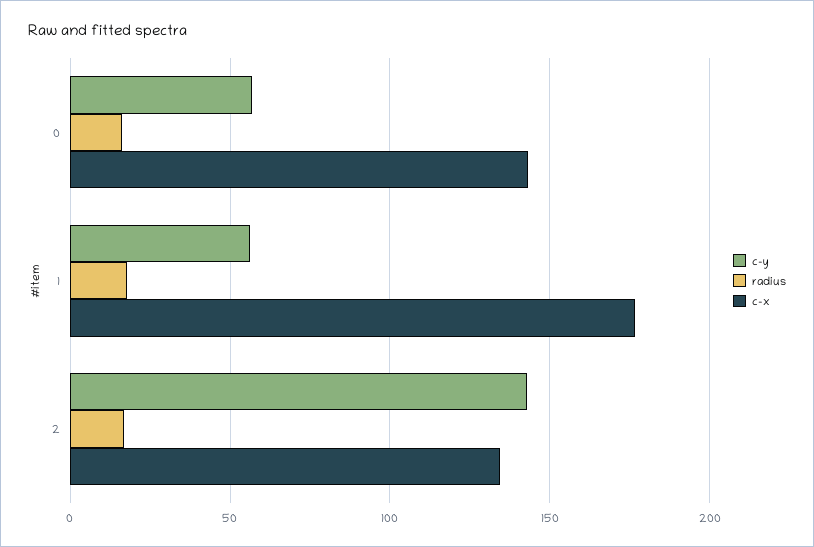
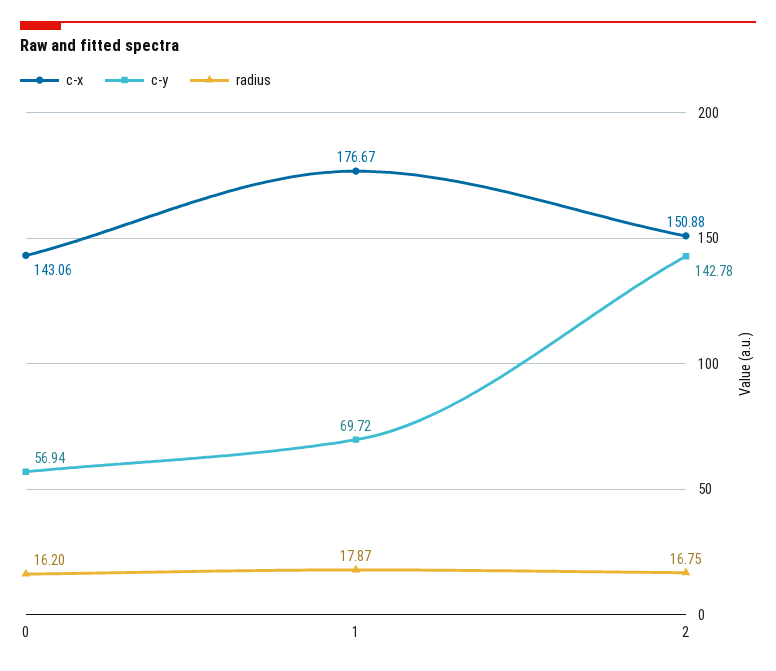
c-y, 1: 55 -> 69.72
c-x, 2: 135 -> 150.88

